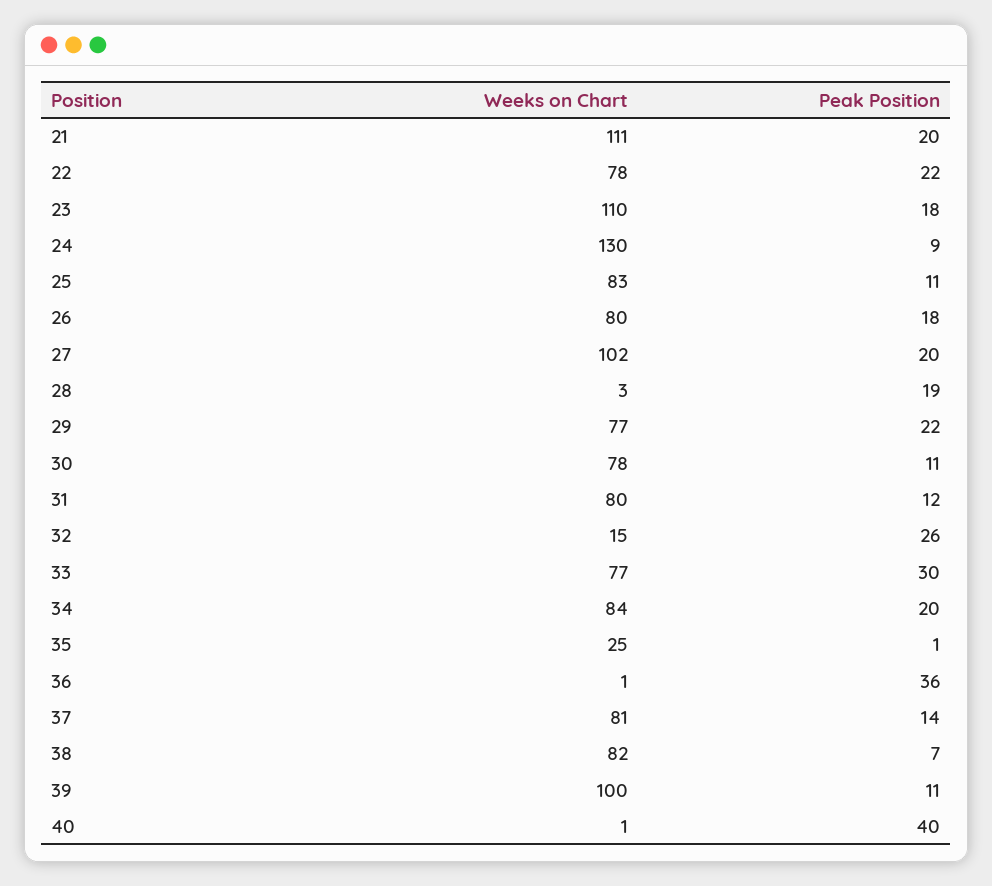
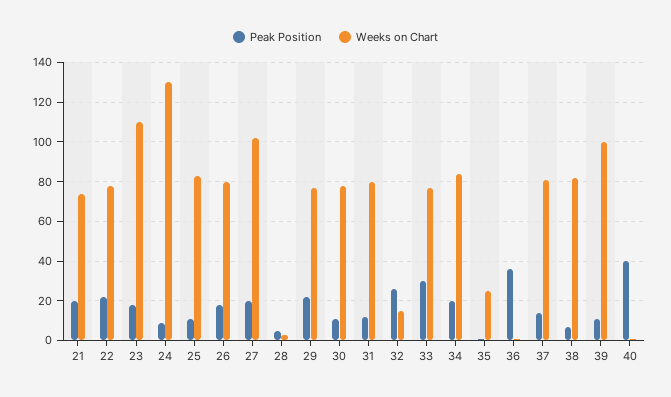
Weeks on Chart, 21: 111 -> 75
Peak Position, 28: 19 -> 5

